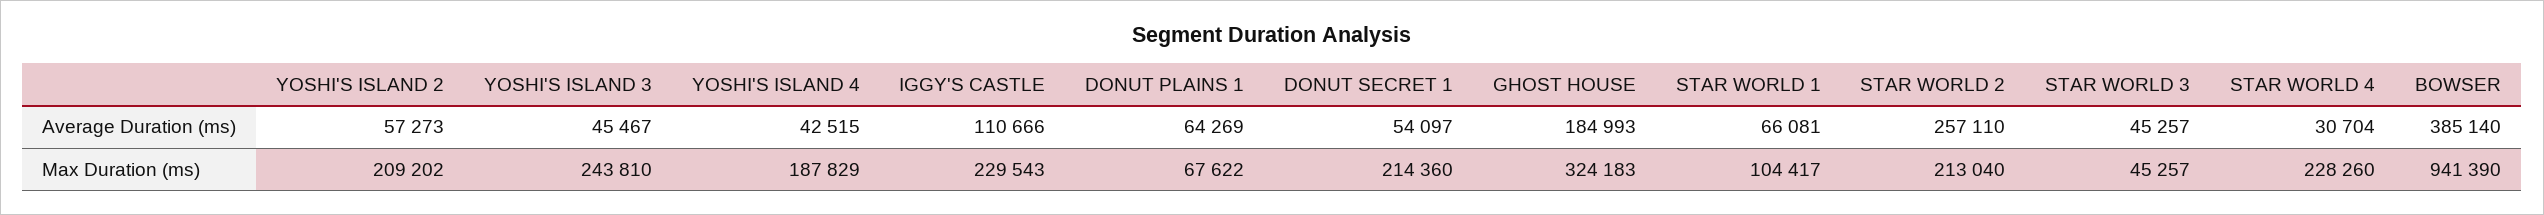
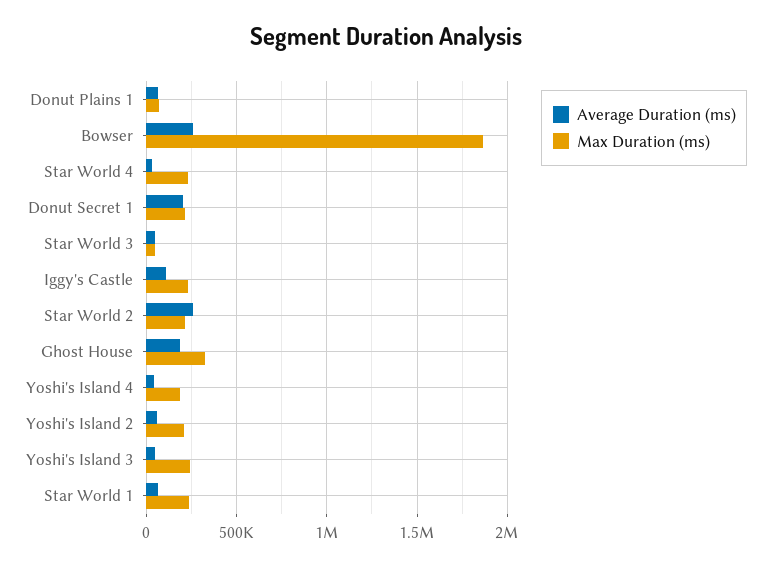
Average Duration (ms), DONUT SECRET 1: 54097 -> 200000
Average Duration (ms), BOWSER: 385140 -> 250000
Max Duration (ms), STAR WORLD 1: 104417 -> 250000
Max Duration (ms), BOWSER: 941390 -> 1850000

